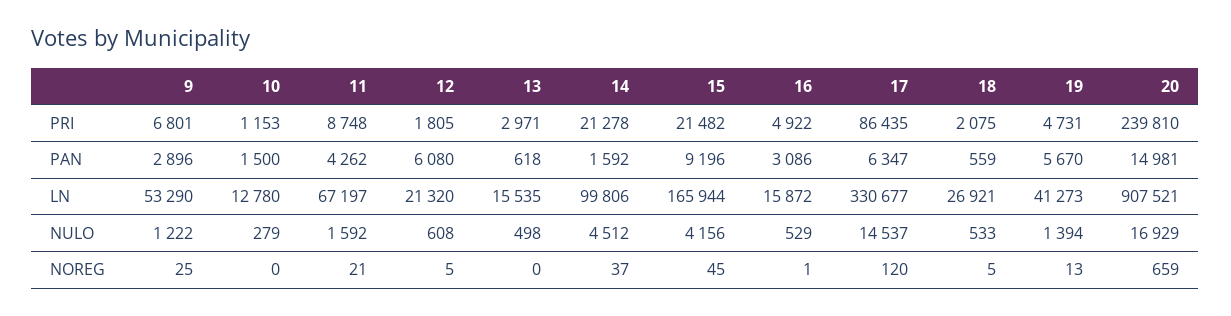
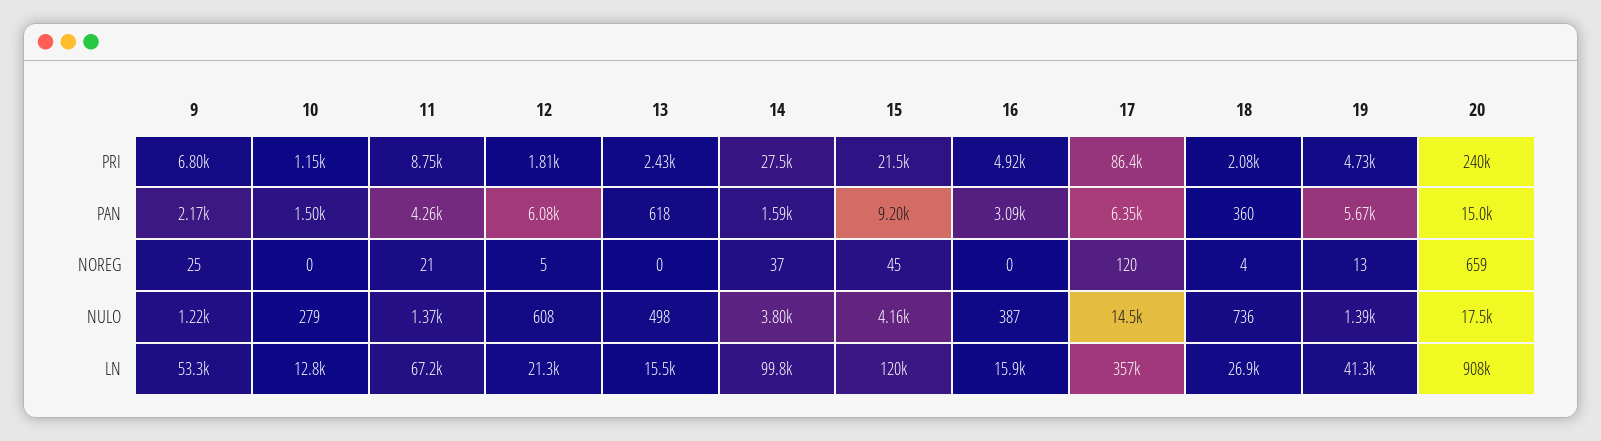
13, PRI: 2971 -> 2430
14, PRI: 21278 -> 27500
9, PAN: 2896 -> 2170
18, PAN: 559 -> 360
15, LN: 165944 -> 120000
17, LN: 330677 -> 357000
11, NULO: 1592 -> 1370
14, NULO: 4512 -> 3800
16, NULO: 529 -> 387
18, NULO: 533 -> 736
20, NULO: 16929 -> 17500
16, NOREG: 1 -> 0
18, NOREG: 5 -> 4

